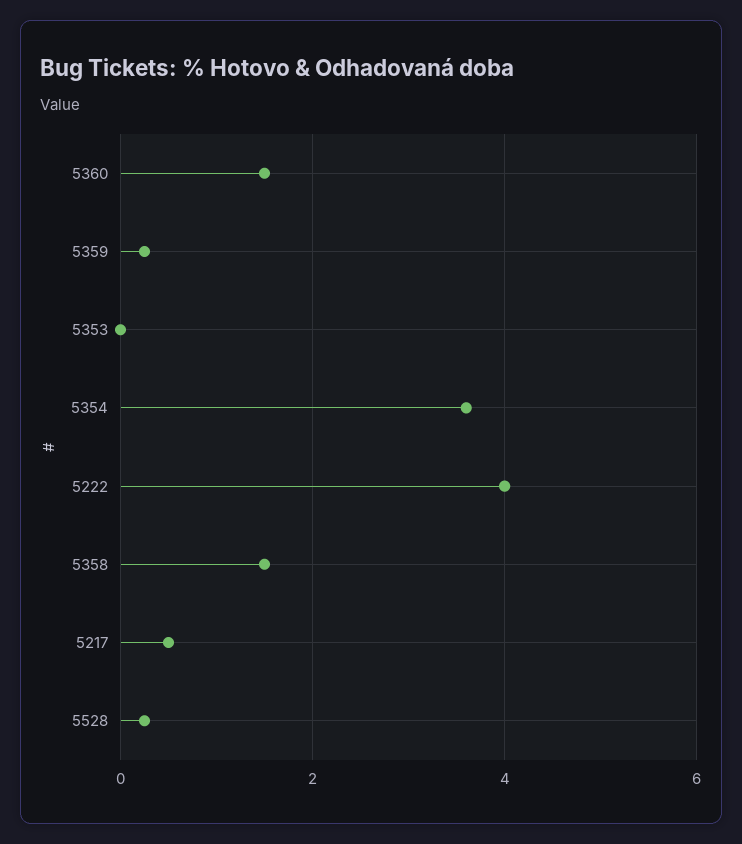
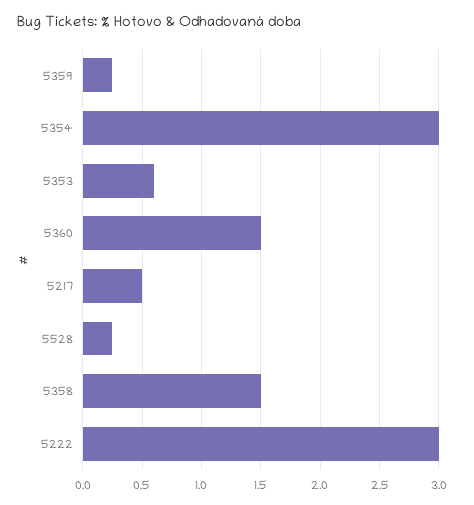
5353: 0 -> 0.6
5354: 3.6 -> 3
5222: 4 -> 3

